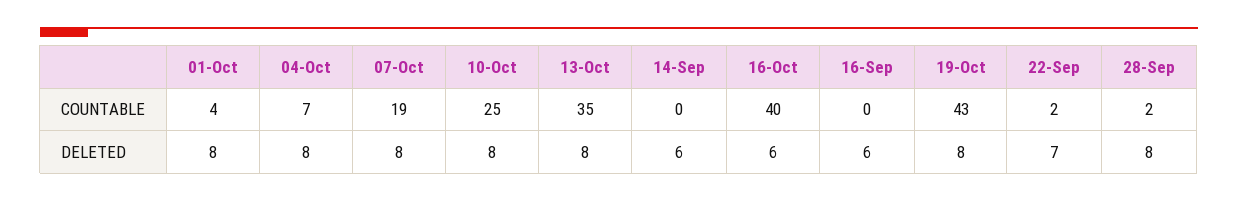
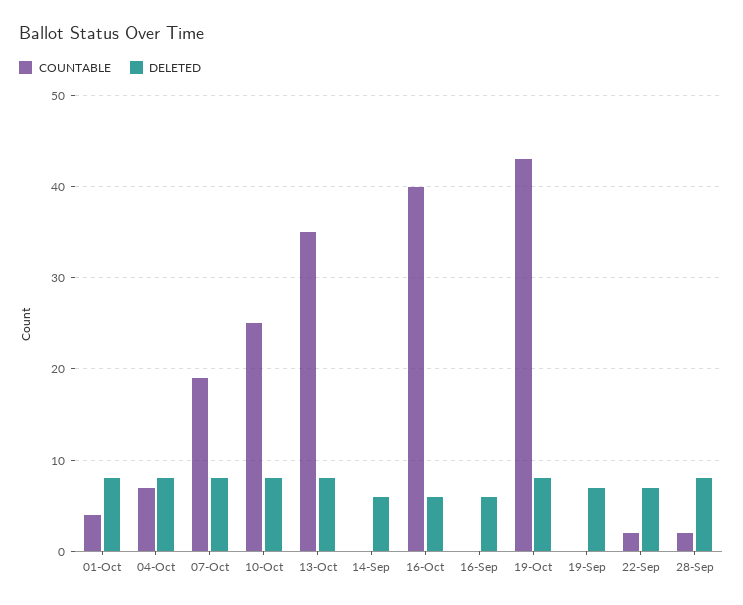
COUNTABLE, 19-Sep: none -> 0
DELETED, 19-Sep: none -> 7

